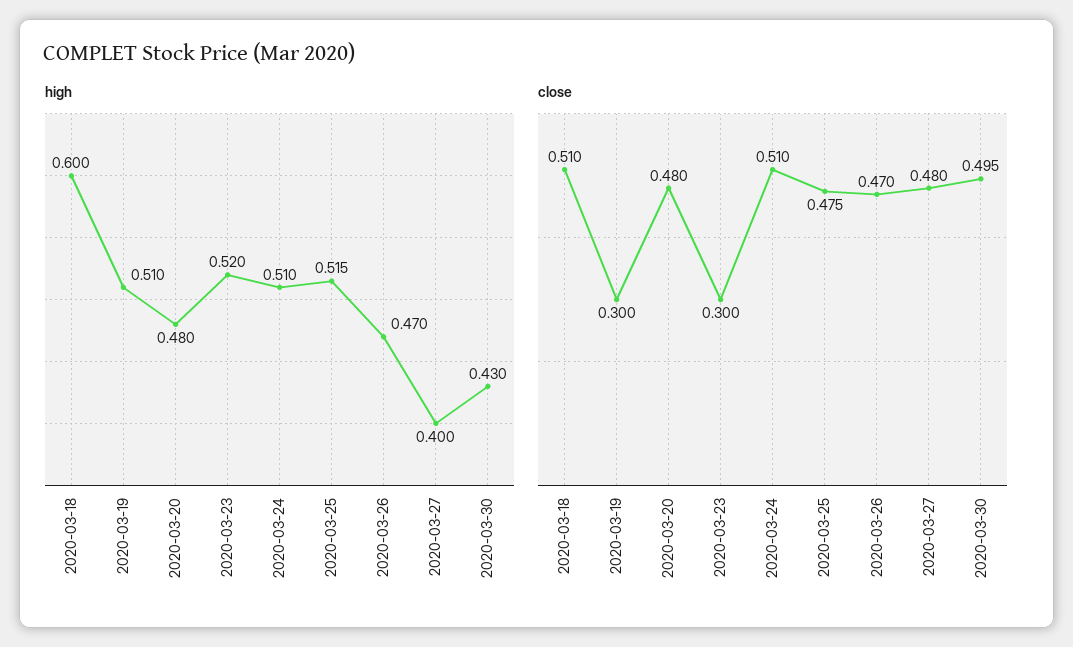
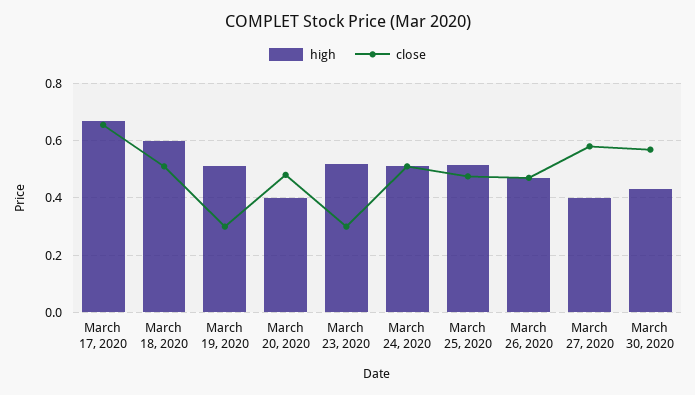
high, 2020-03-20: 0.48 -> 0.4
close, 2020-03-27: 0.48 -> 0.575
close, 2020-03-30: 0.495 -> 0.575
high, March 17, 2020: none -> 0.675
close, March 17, 2020: none -> 0.65

